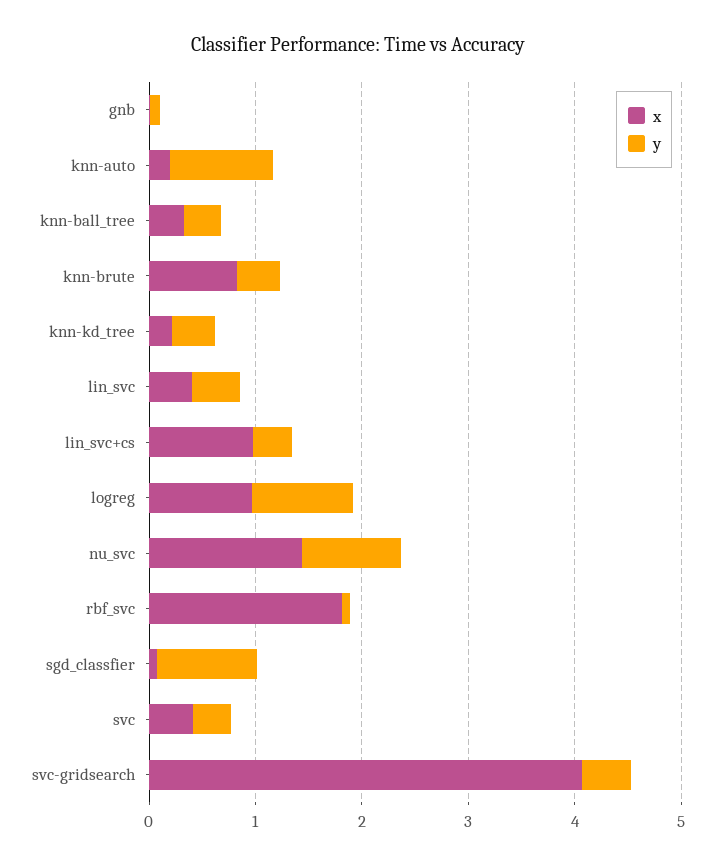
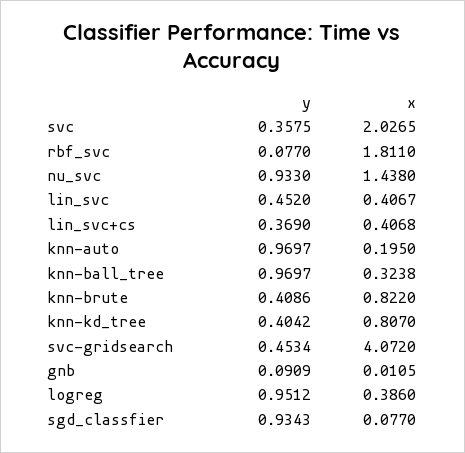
y, knn-ball_tree: 0.4 -> 0.9697
x, knn-kd_tree: 0.2 -> 0.807
x, lin_svc+cs: 1 -> 0.4068
x, logreg: 1 -> 0.386
x, svc: 0.4 -> 2.0265

